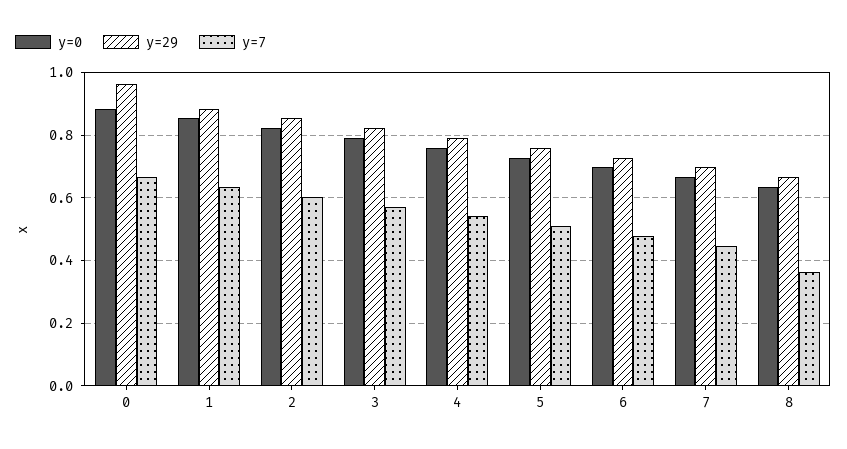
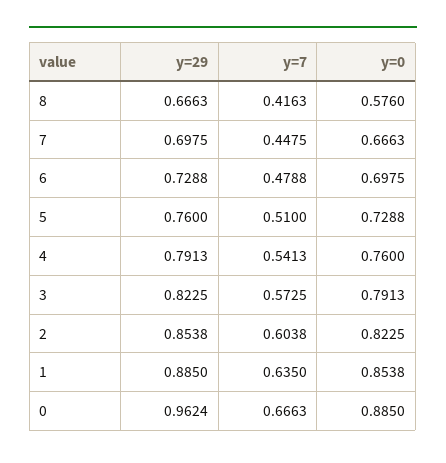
y=0, 8: 0.64 -> 0.576
y=7, 8: 0.36 -> 0.4163

